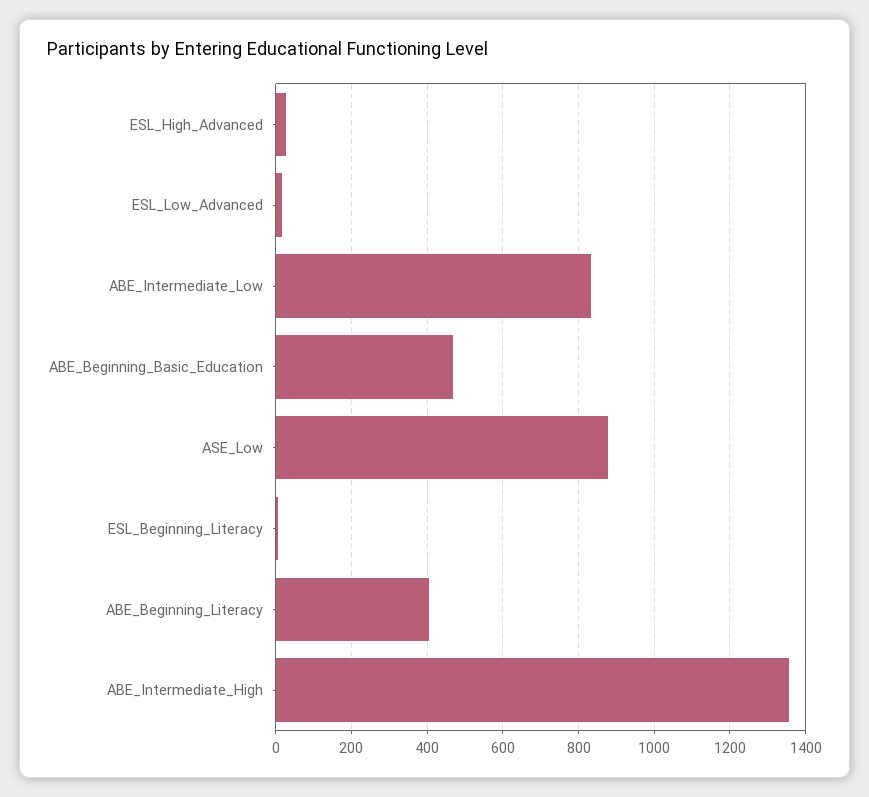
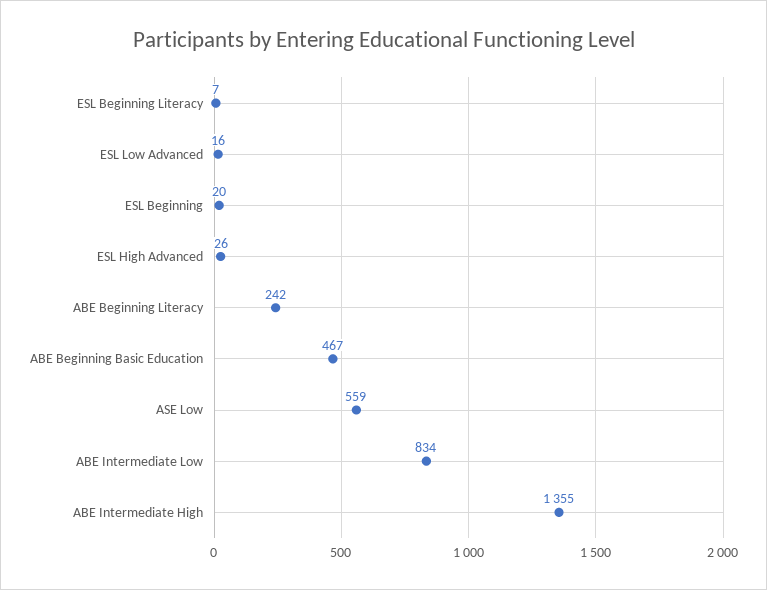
ASE_Low: 880 -> 559
ABE_Beginning_Literacy: 400 -> 242
ESL Beginning: none -> 20

